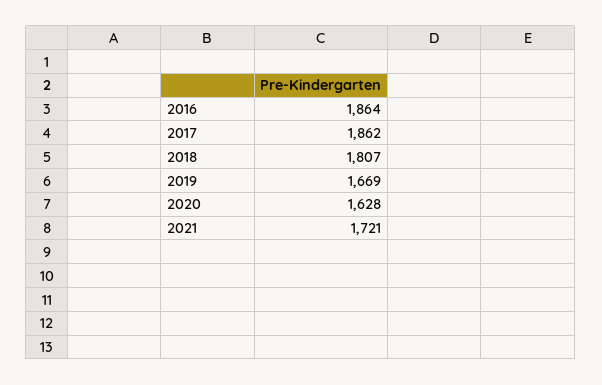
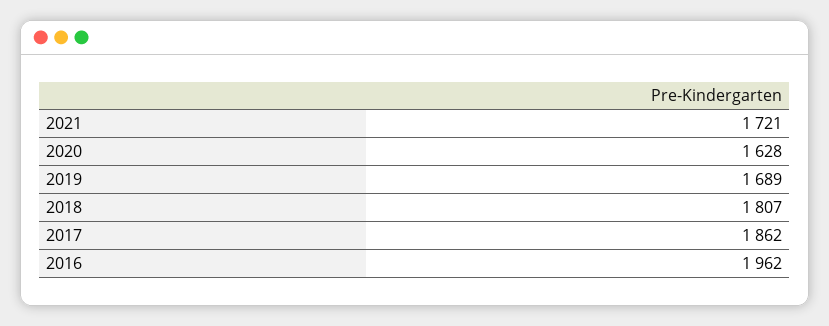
2016: 1864 -> 1962
2019: 1669 -> 1689

